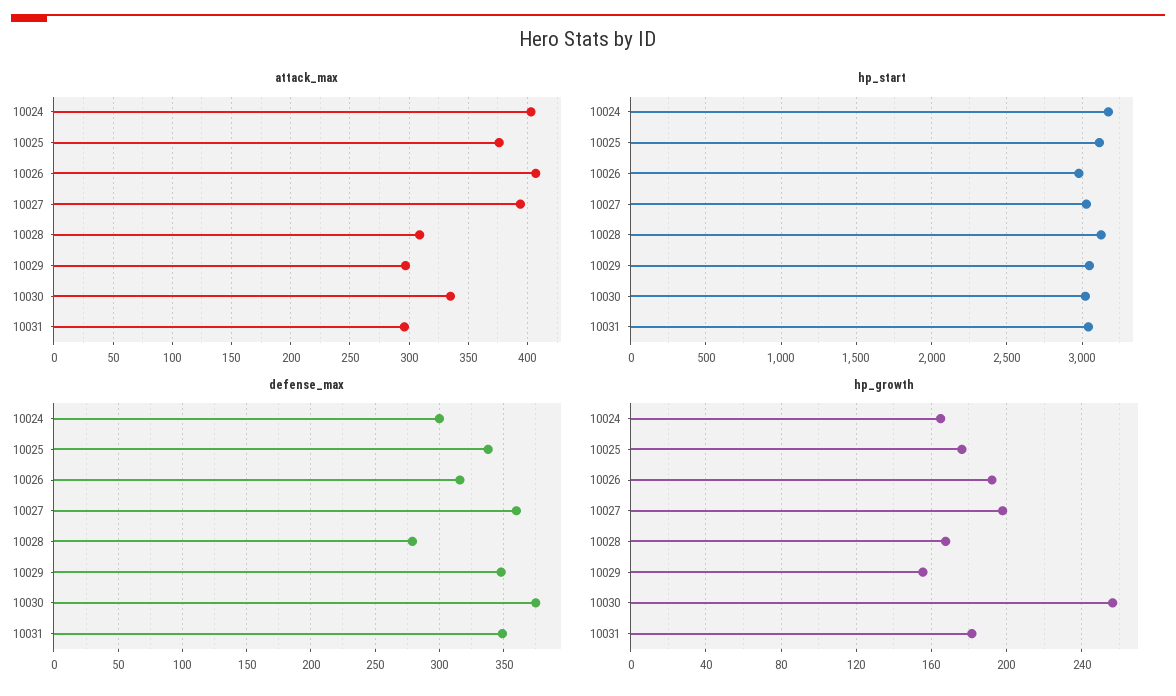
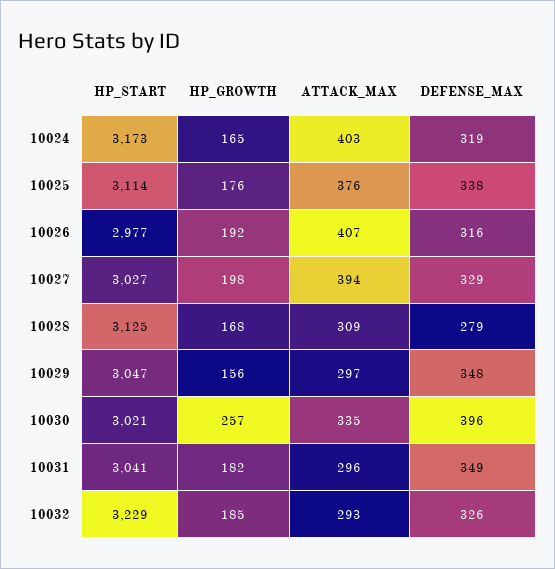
defense_max, 10024: 300 -> 319
defense_max, 10027: 360 -> 329
defense_max, 10030: 375 -> 396
hp_start, 10032: none -> 3229
hp_growth, 10032: none -> 185
attack_max, 10032: none -> 293
defense_max, 10032: none -> 326

